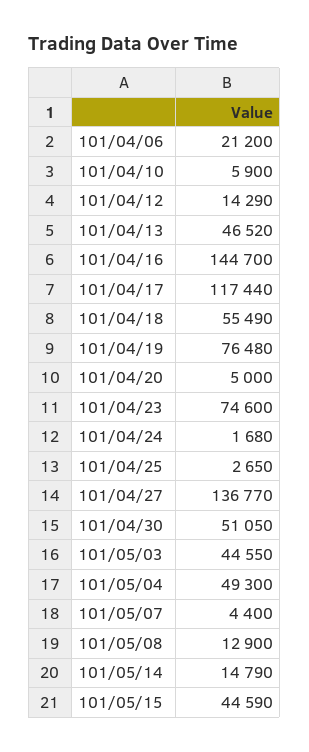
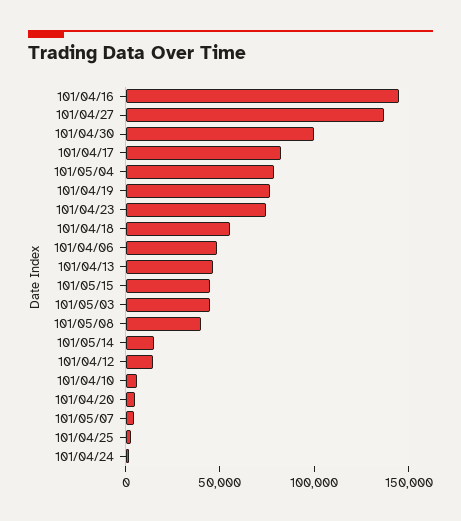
101/04/06: 21200 -> 50000
101/04/17: 117440 -> 80000
101/04/30: 51050 -> 100000
101/05/04: 49300 -> 80000
101/05/08: 12900 -> 40000

